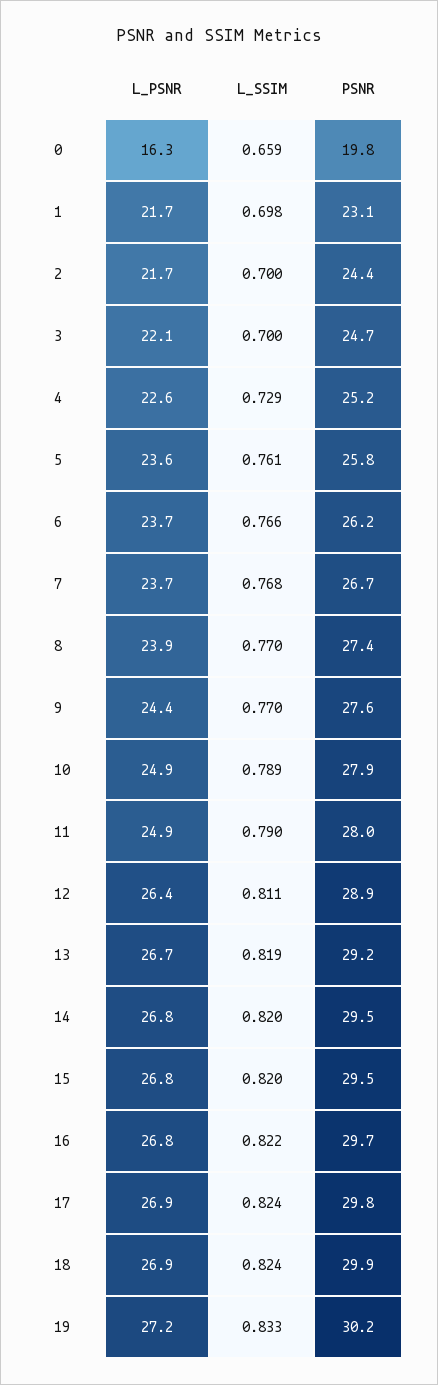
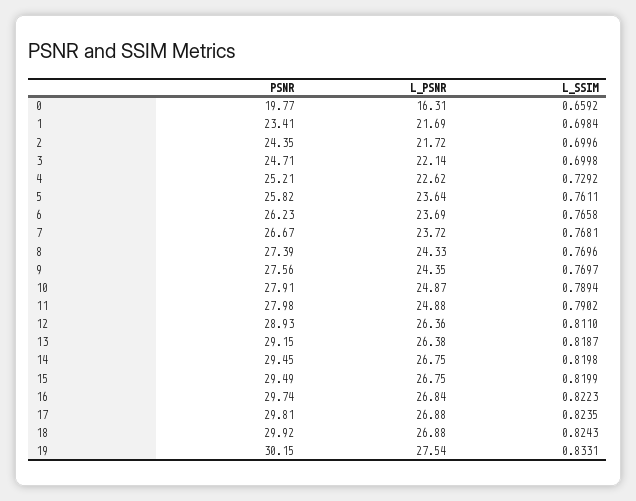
PSNR, 1: 23.1 -> 23.41
L_PSNR, 8: 23.9 -> 24.33
L_PSNR, 13: 26.7 -> 26.38
L_PSNR, 19: 27.2 -> 27.54

